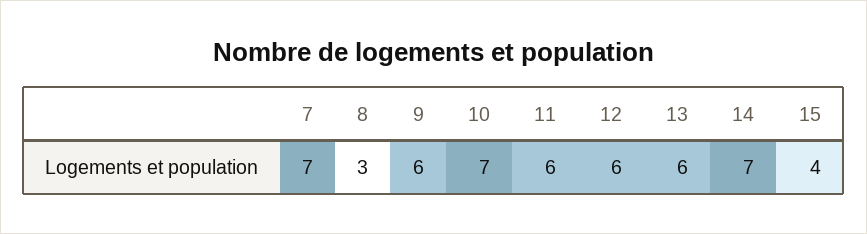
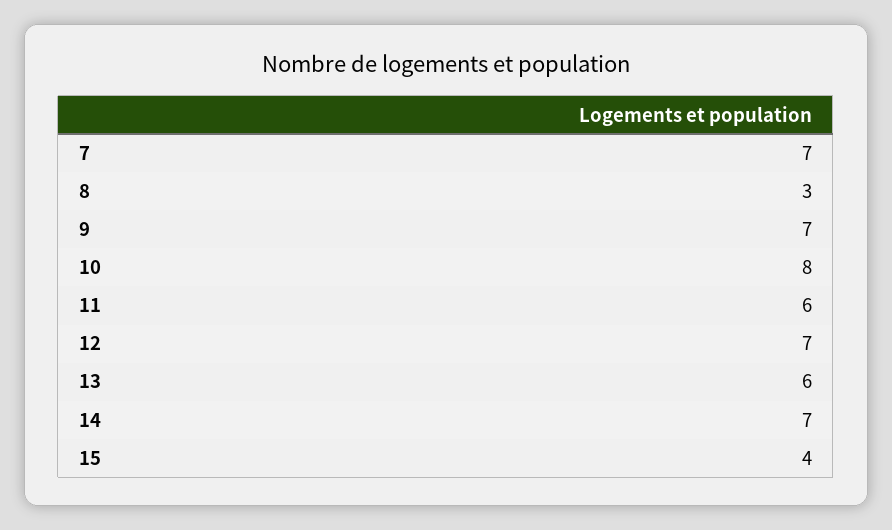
9: 6 -> 7
10: 7 -> 8
12: 6 -> 7

